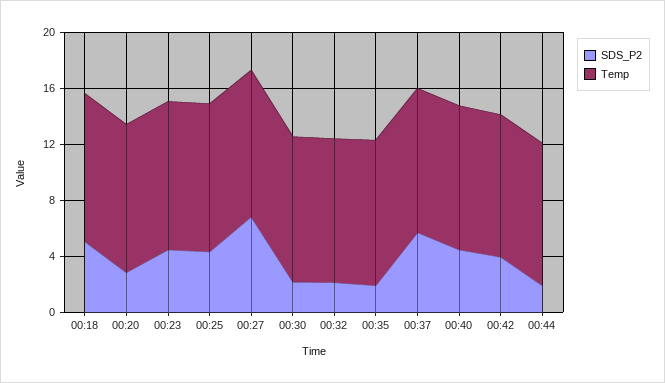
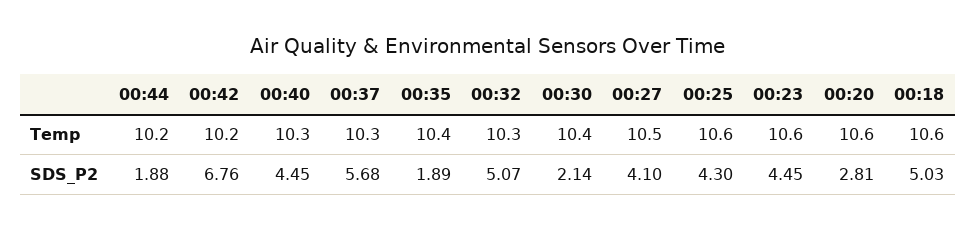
SDS_P2, 00:27: 7 -> 4.1
SDS_P2, 00:32: 2 -> 5.07
SDS_P2, 00:42: 4 -> 6.76

